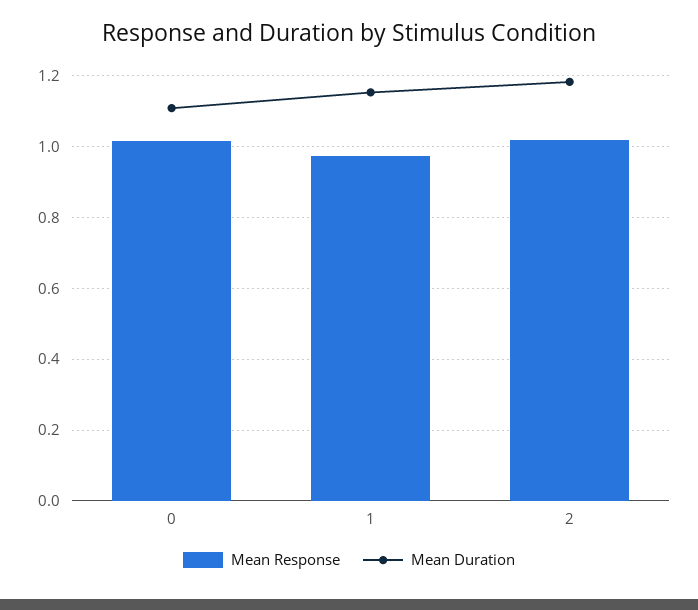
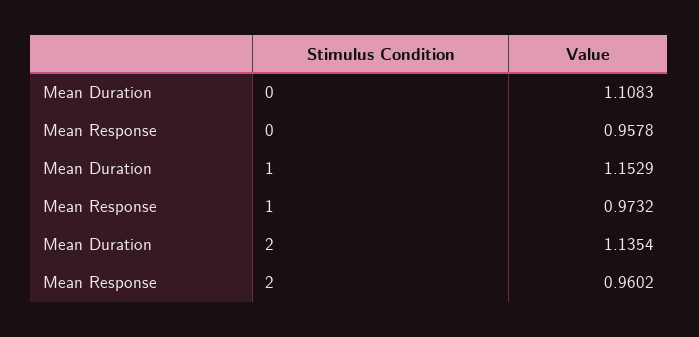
Mean Response, 0: 1.02 -> 0.9578
Mean Response, 2: 1.02 -> 0.9602
Mean Duration, 2: 1.18 -> 1.1354

